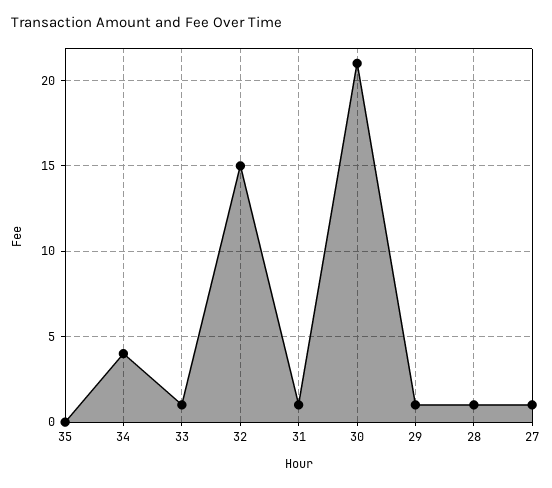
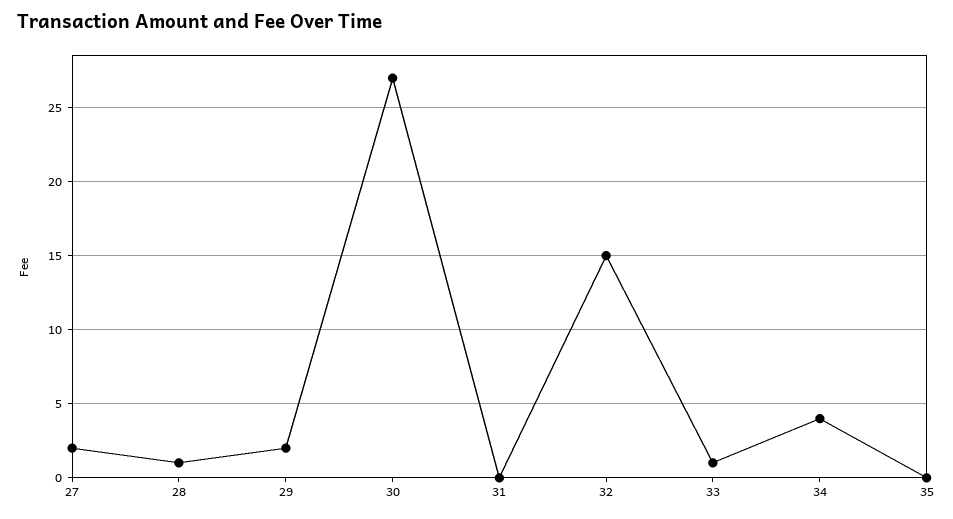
31: 1 -> 0
30: 21 -> 27
29: 1 -> 2
27: 1 -> 2

